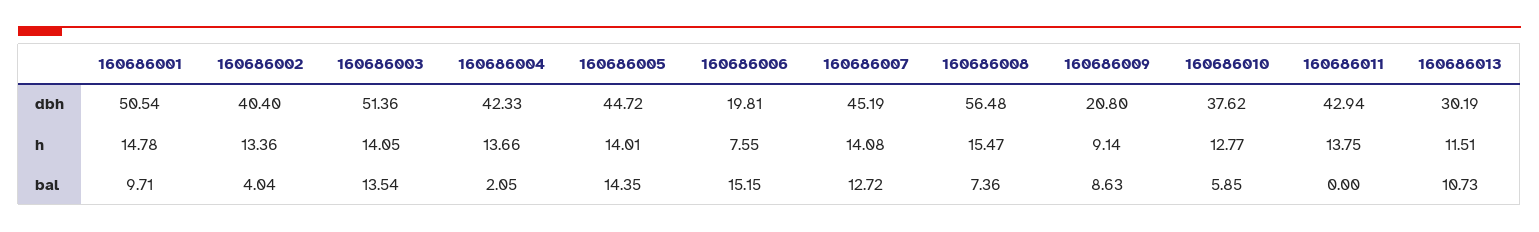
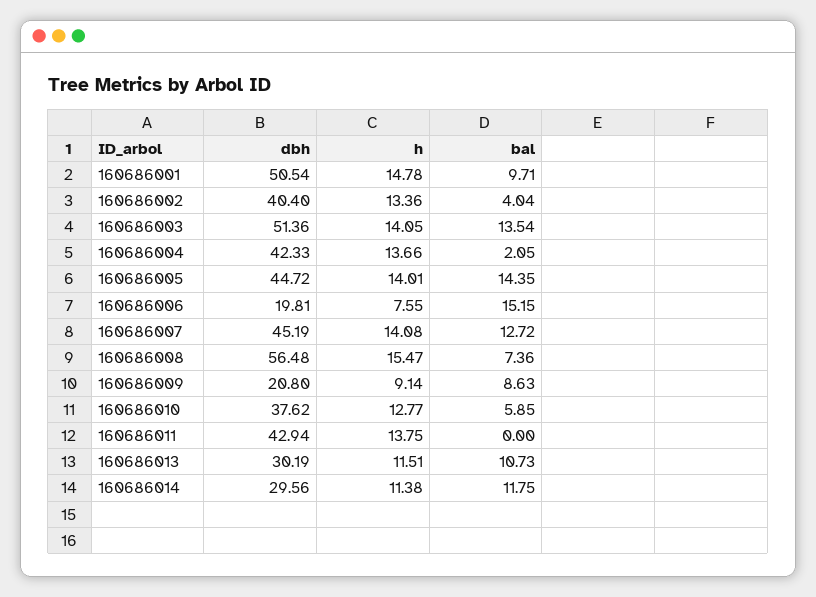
160686014, dbh: none -> 29.56
160686014, h: none -> 11.38
160686014, bal: none -> 11.75

